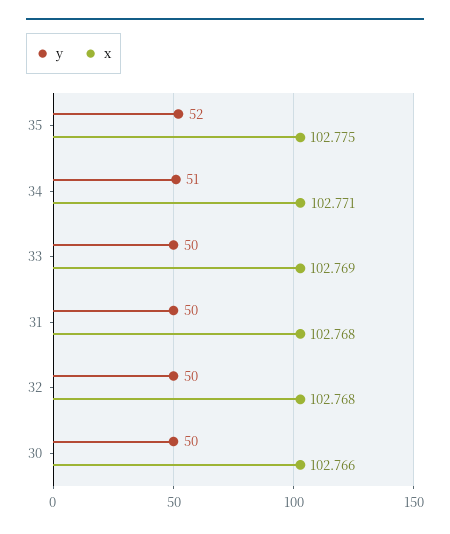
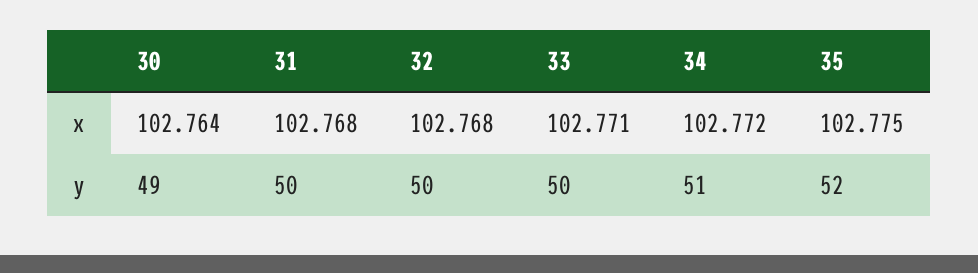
x, 34: 102.771 -> 102.772
x, 33: 102.769 -> 102.771
y, 30: 50 -> 49
x, 30: 102.766 -> 102.764

